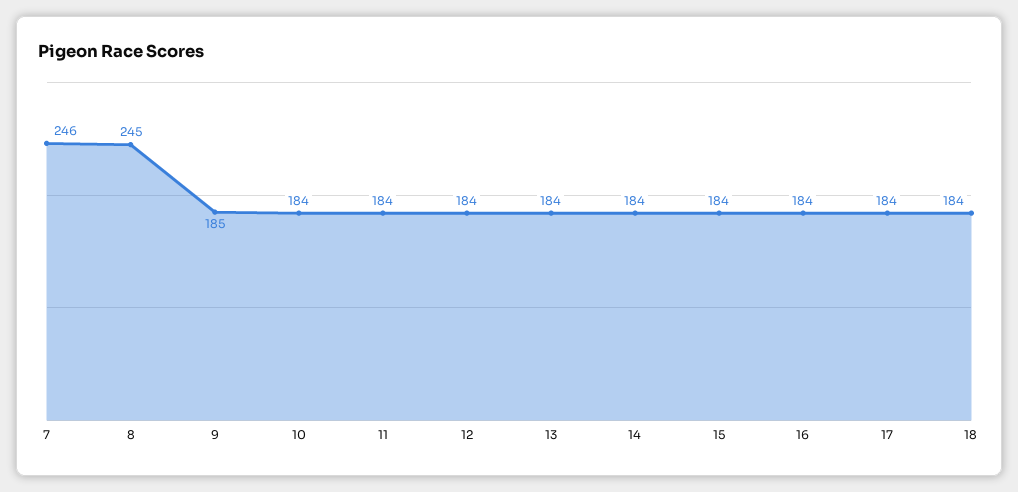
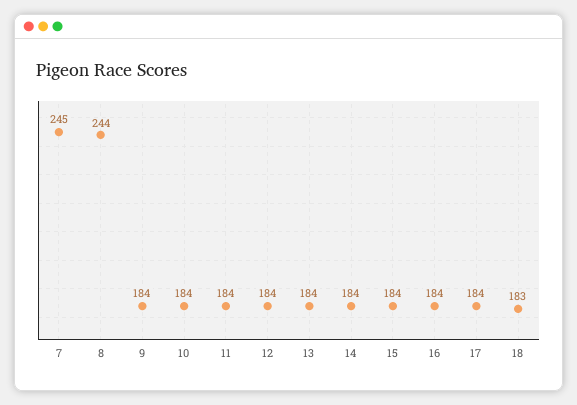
7: 246 -> 245
8: 245 -> 244
9: 185 -> 184
18: 184 -> 183

